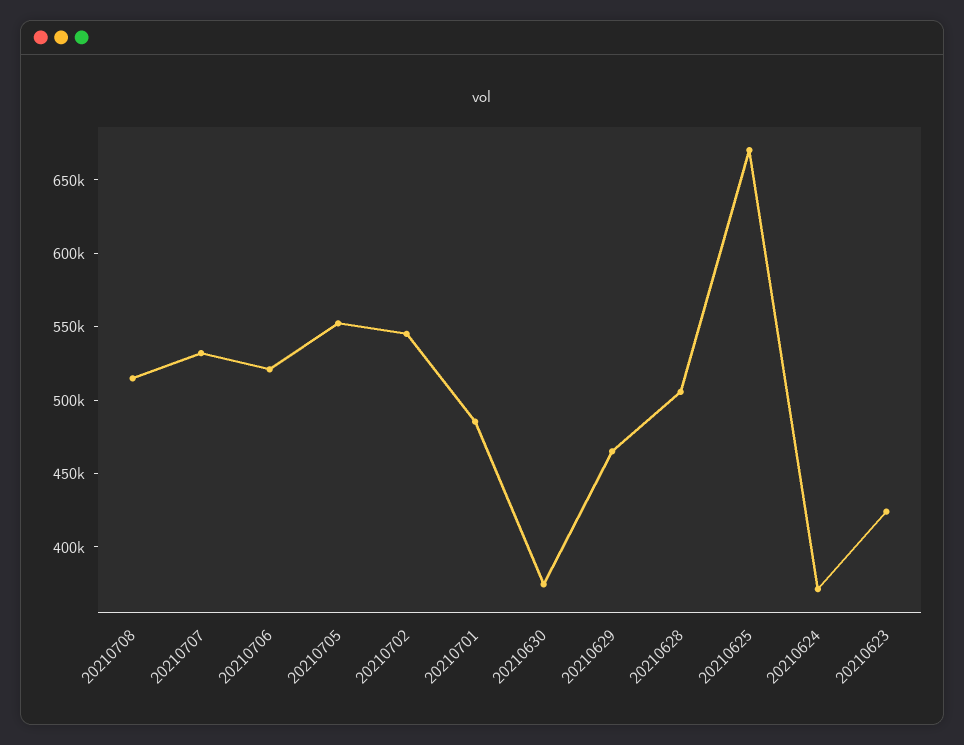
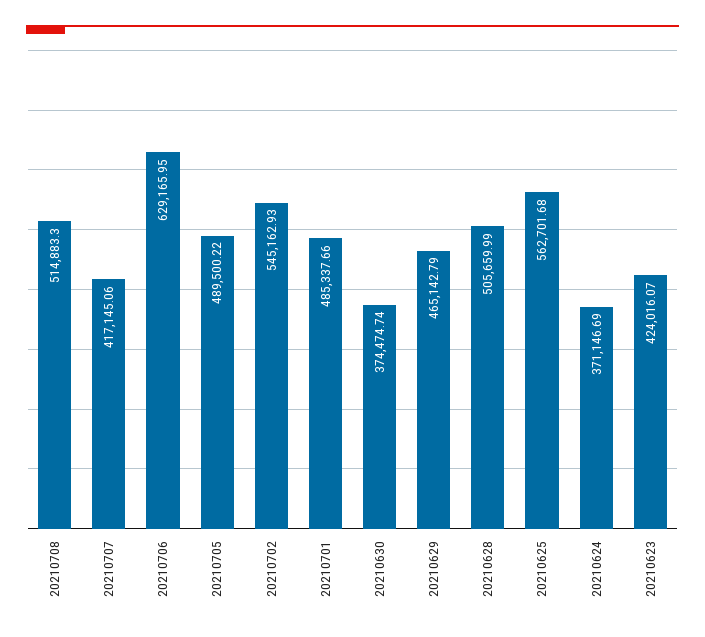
20210707: 530000 -> 417145.06
20210706: 520000 -> 629165.95
20210705: 550000 -> 489500.22
20210625: 670000 -> 562701.68

